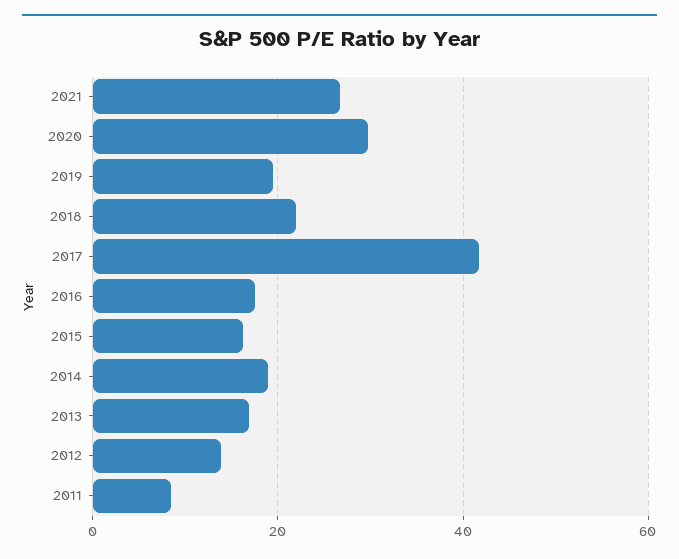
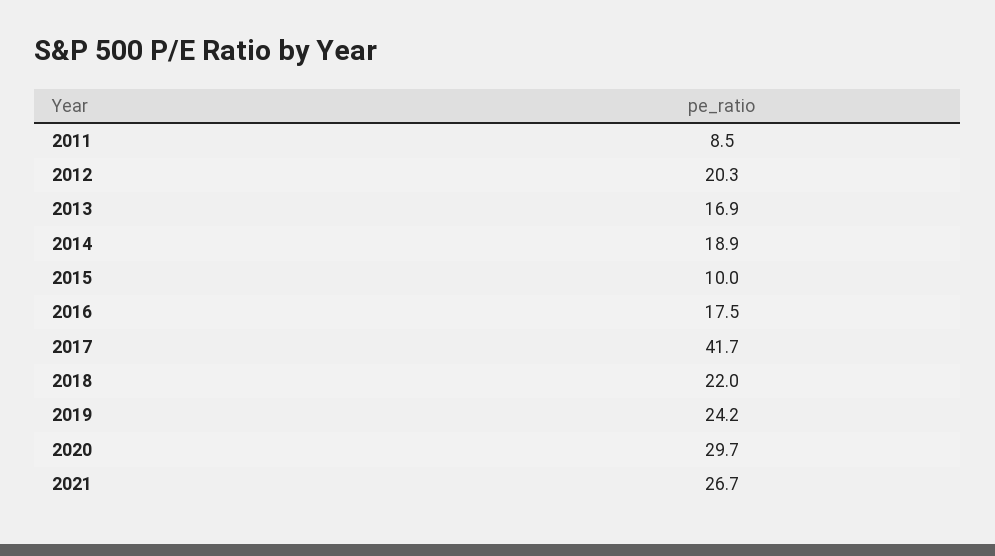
2019: 20 -> 24.2
2015: 16 -> 10
2012: 14 -> 20.3

